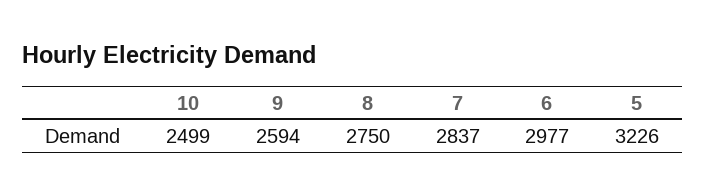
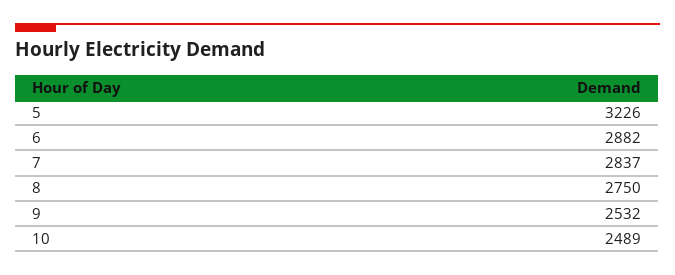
10: 2499 -> 2489
9: 2594 -> 2532
6: 2977 -> 2882

